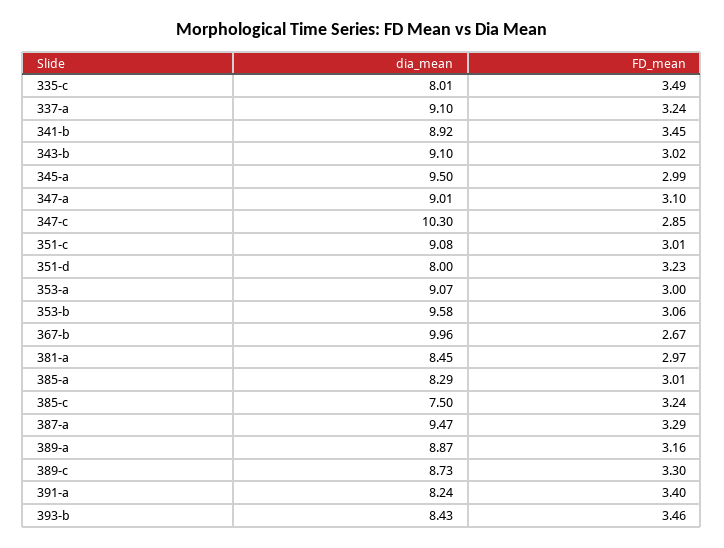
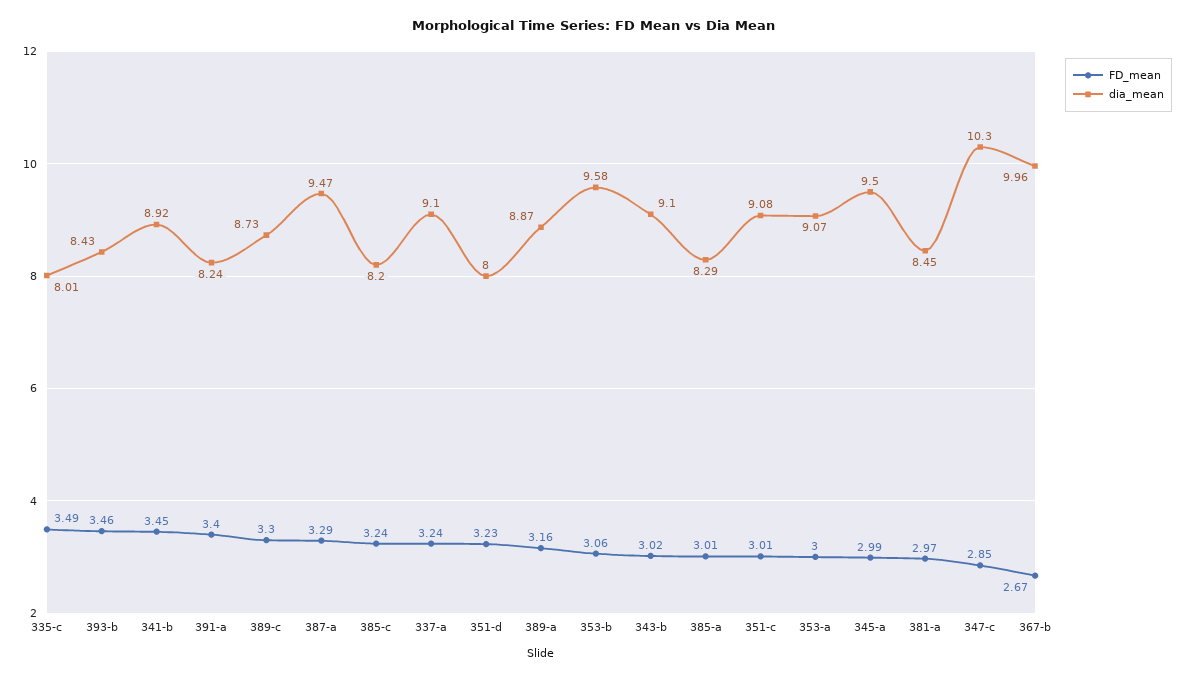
dia_mean, 347-a: 9.01 -> none
FD_mean, 347-a: 3.1 -> none
dia_mean, 385-c: 7.5 -> 8.2

